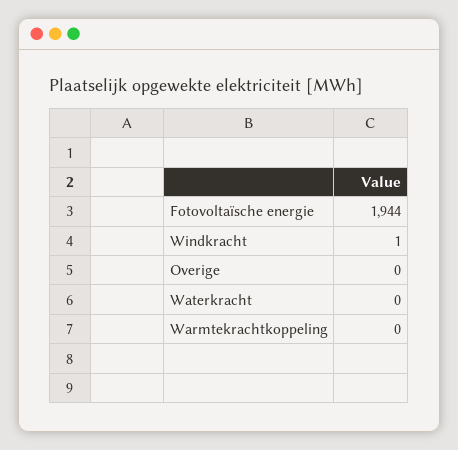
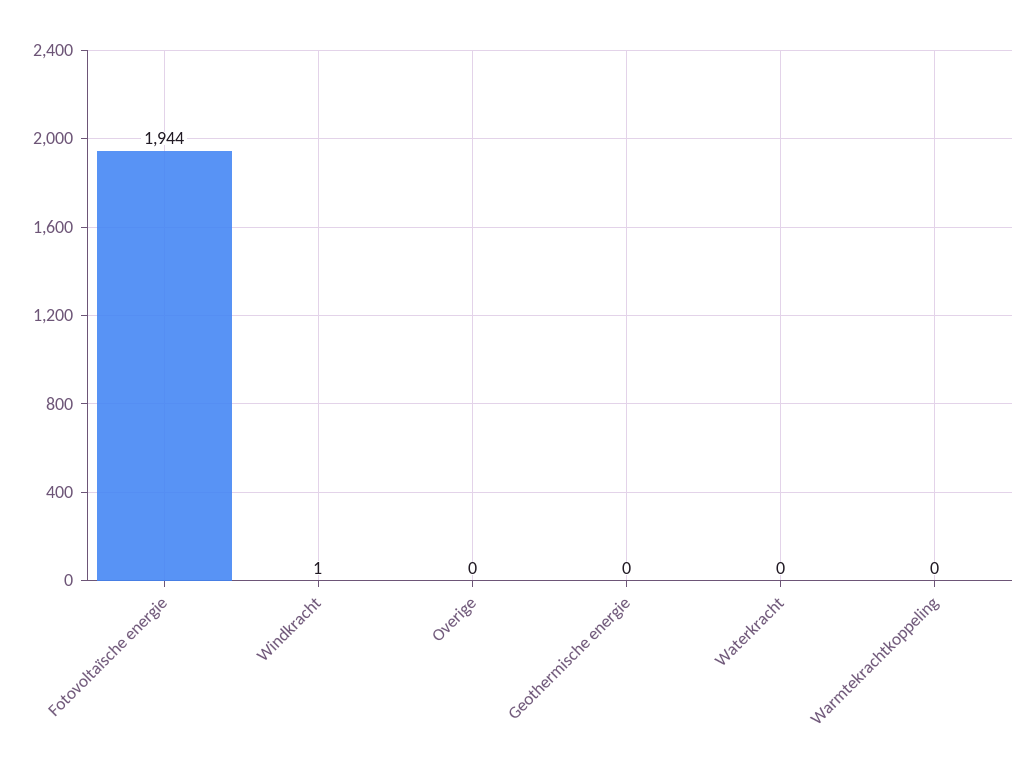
Geothermische energie: none -> 0

